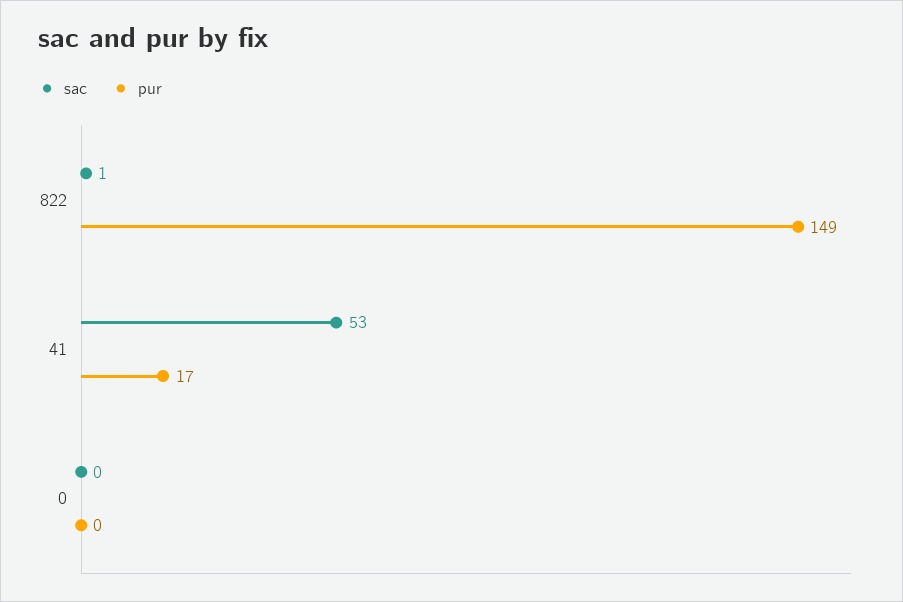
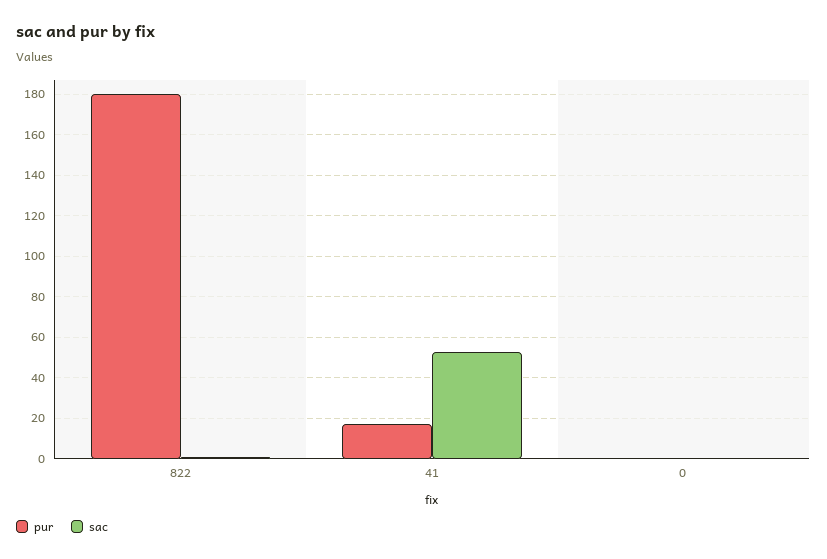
pur, 822: 149 -> 180

